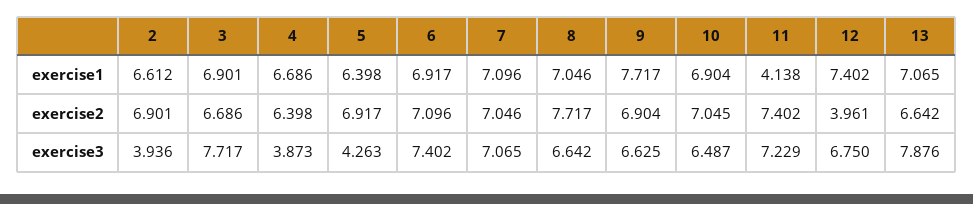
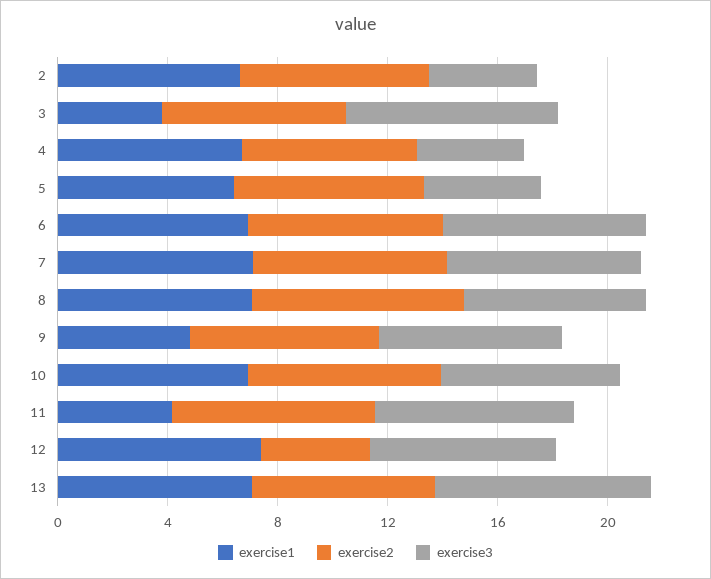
exercise1, 3: 6.901 -> 4
exercise1, 9: 7.717 -> 5

